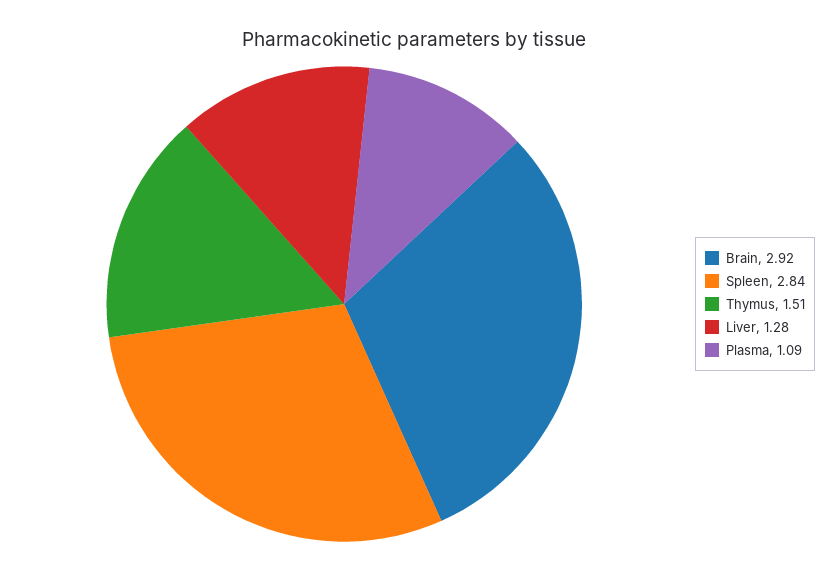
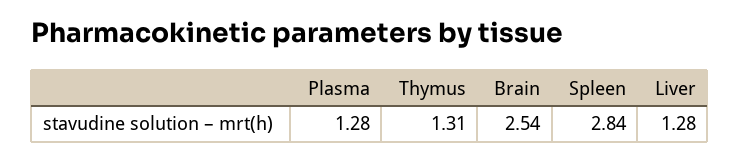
Brain: 2.92 -> 2.54
Thymus: 1.51 -> 1.31
Plasma: 1.09 -> 1.28

